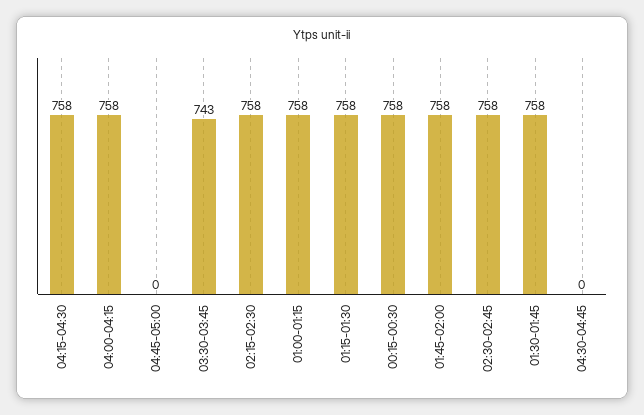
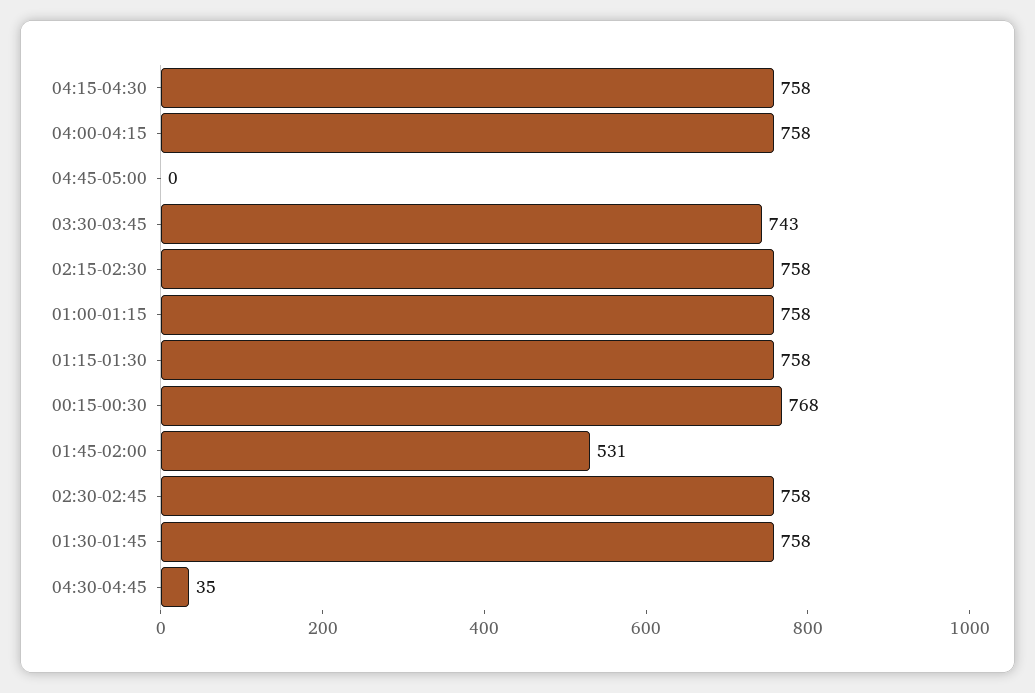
00:15-00:30: 758 -> 768
01:45-02:00: 758 -> 531
04:30-04:45: 0 -> 35

